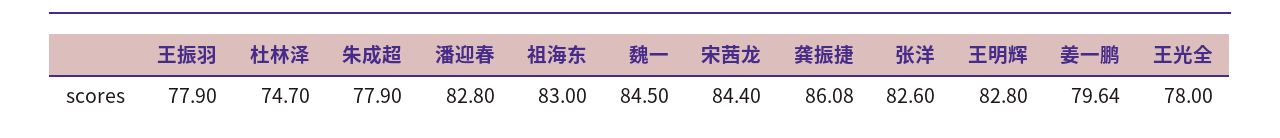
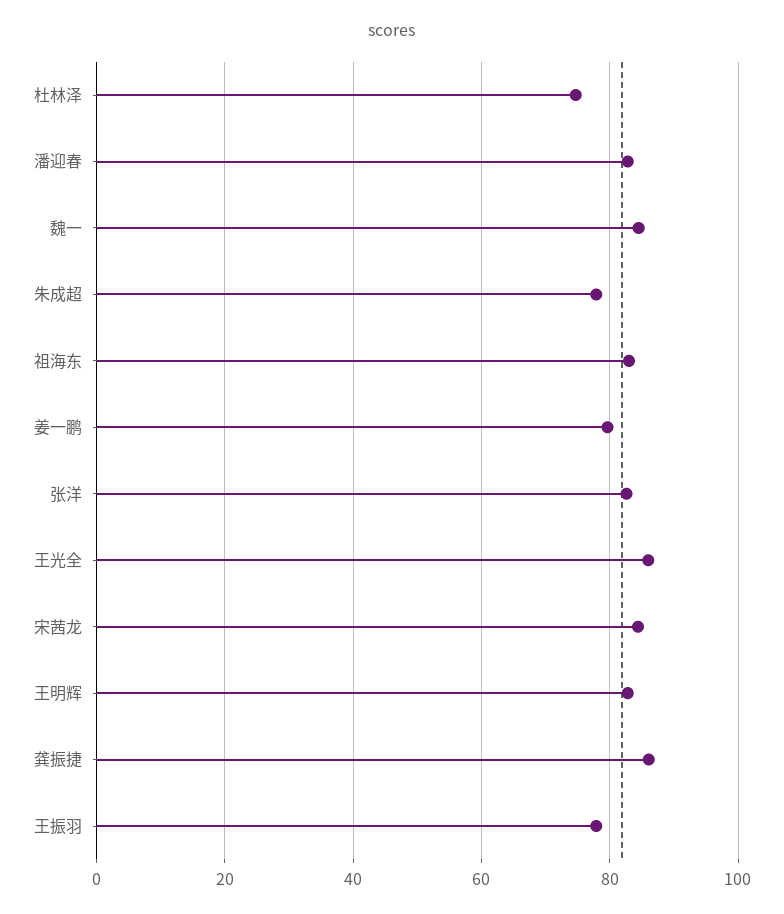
王光全: 78 -> 86

